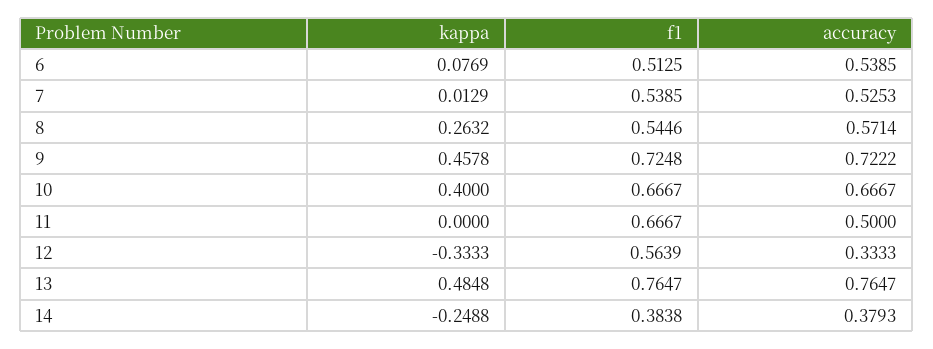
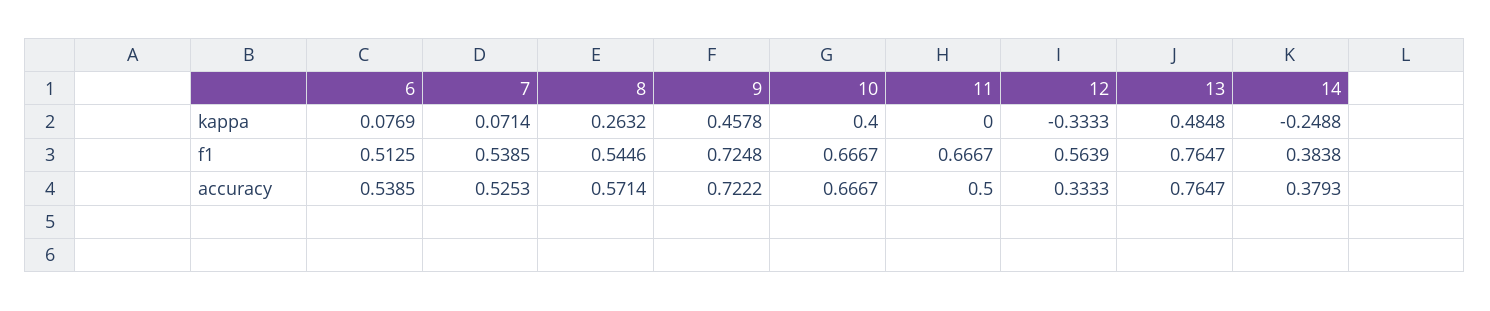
kappa, 7: 0.0129 -> 0.0714

